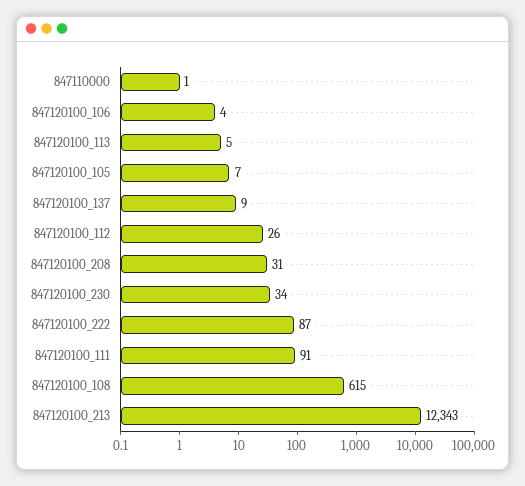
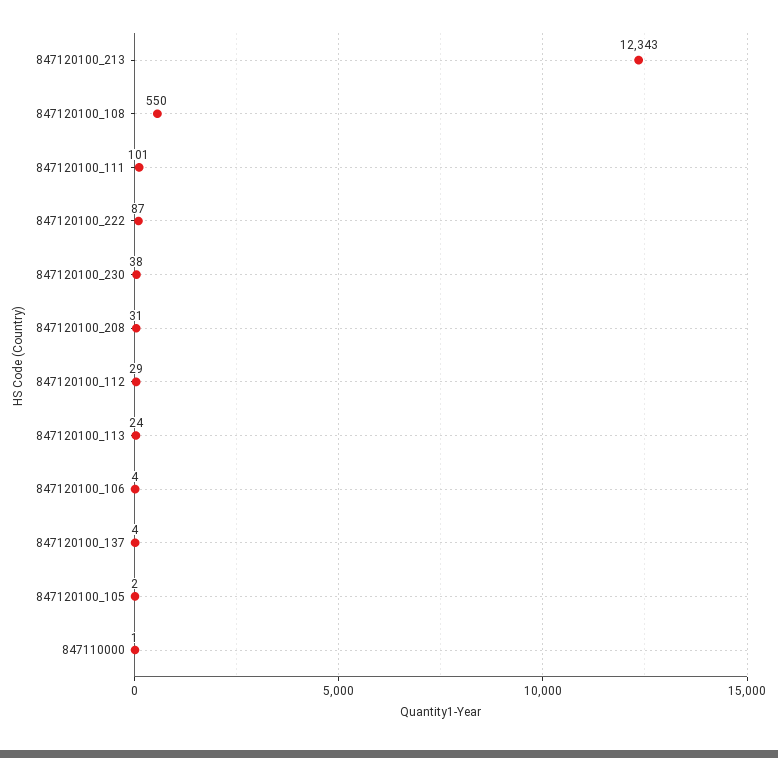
847120100_113: 5 -> 24
847120100_105: 7 -> 2
847120100_137: 9 -> 4
847120100_112: 26 -> 29
847120100_230: 34 -> 38
847120100_111: 91 -> 101
847120100_108: 615 -> 550

